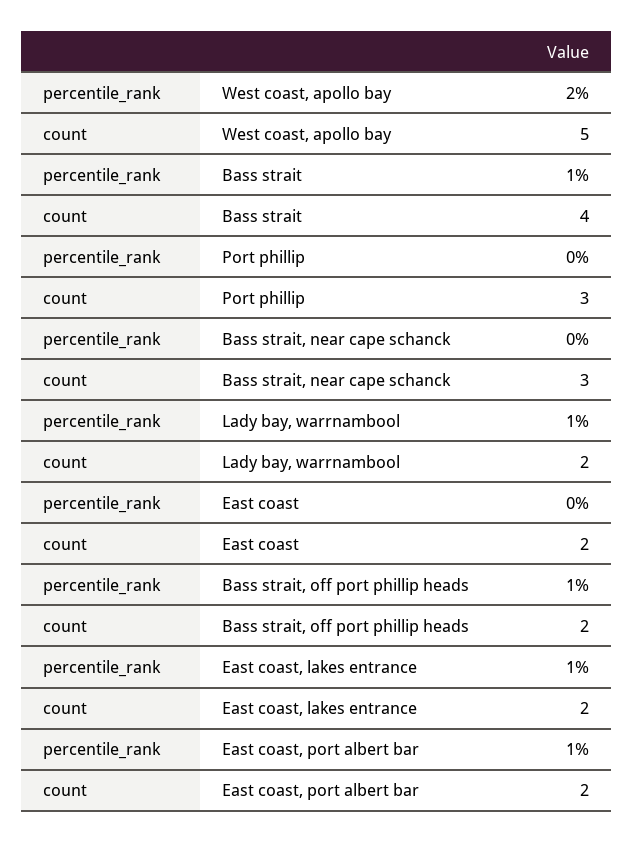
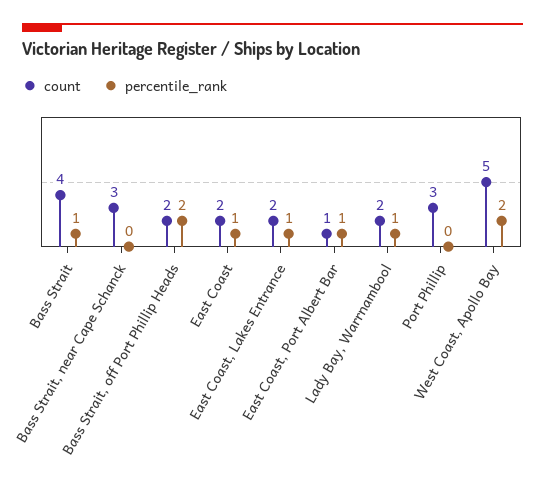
percentile_rank, East coast: 0 -> 1
percentile_rank, Bass strait, off port phillip heads: 1 -> 2
count, East coast, port albert bar: 2 -> 1

